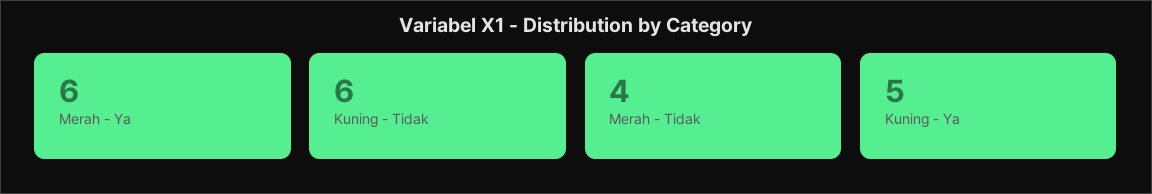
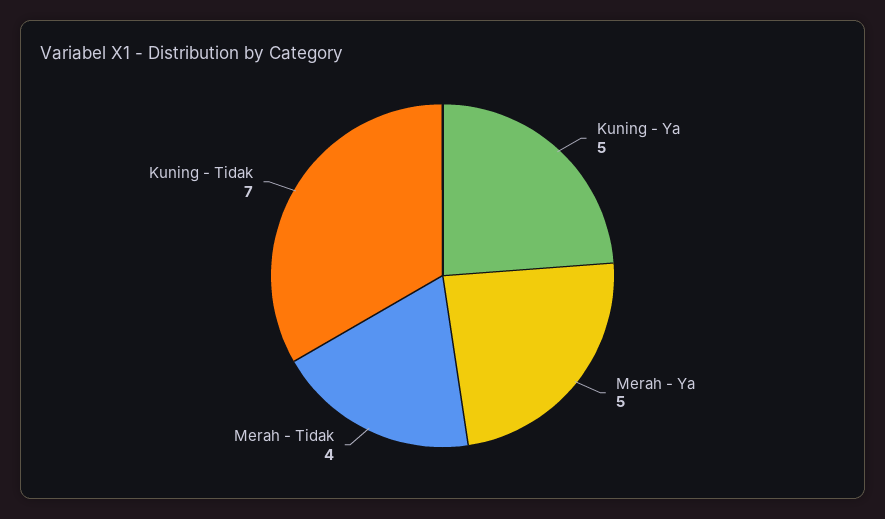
Merah - Ya: 6 -> 5
Kuning - Tidak: 6 -> 7

